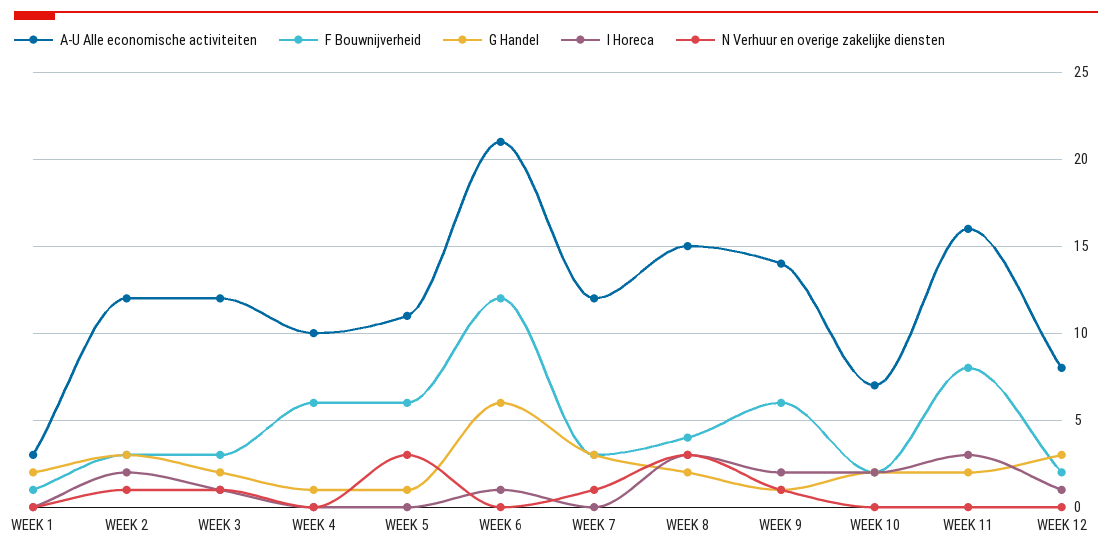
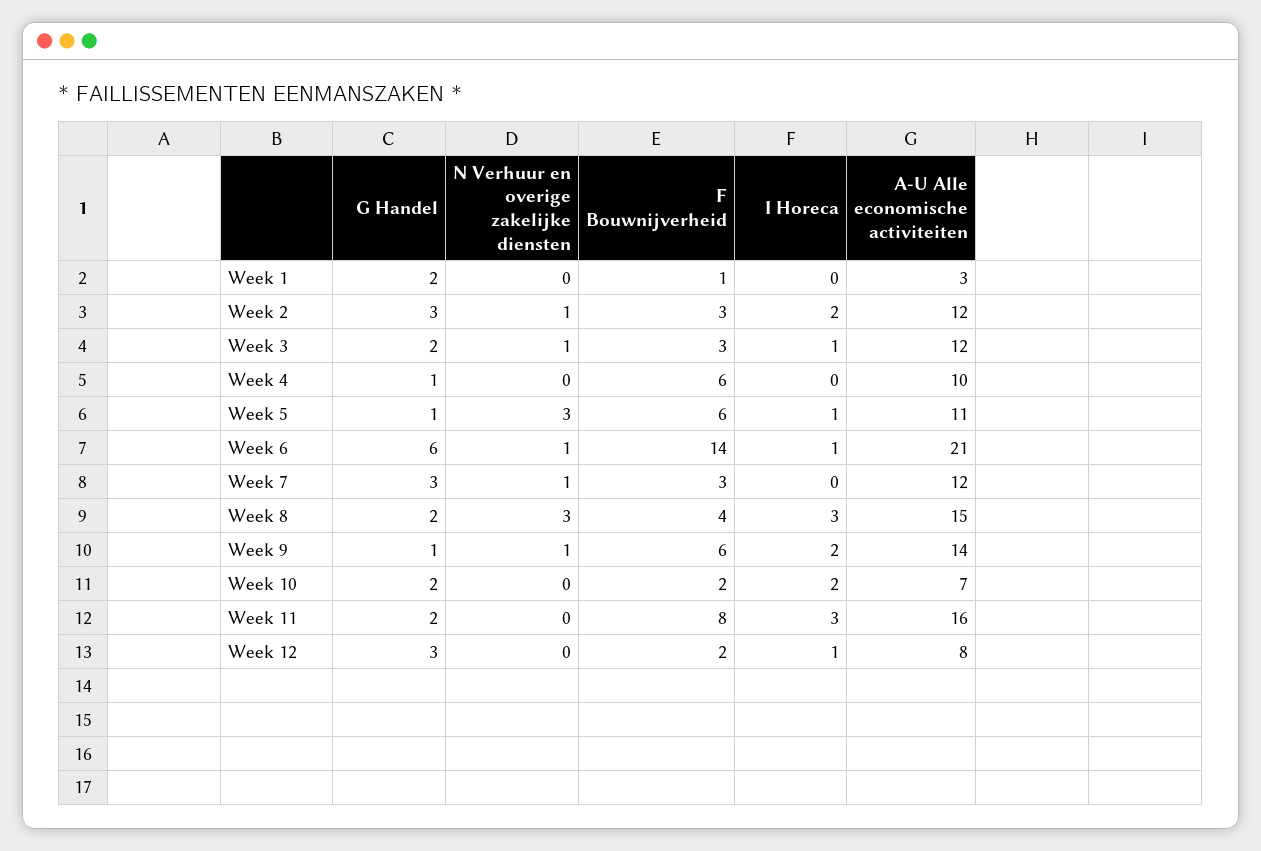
I Horeca, WEEK 5: 0 -> 1
F Bouwnijverheid, WEEK 6: 12 -> 14
N Verhuur en overige zakelijke diensten, WEEK 6: 0 -> 1

